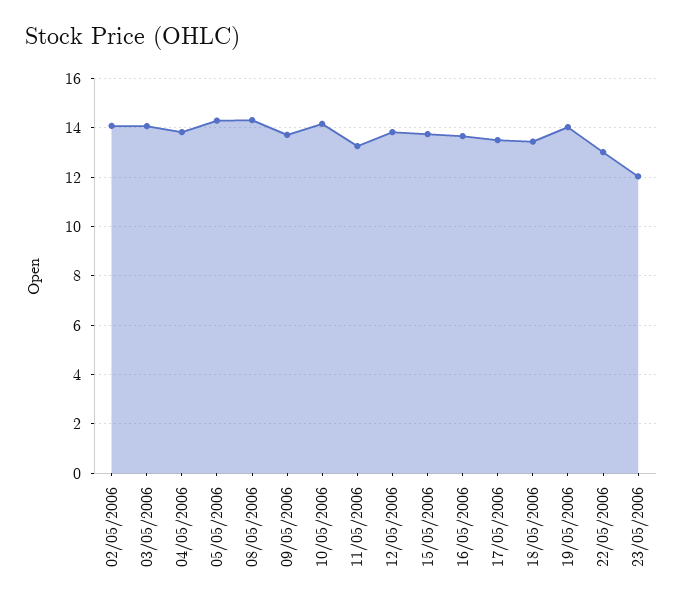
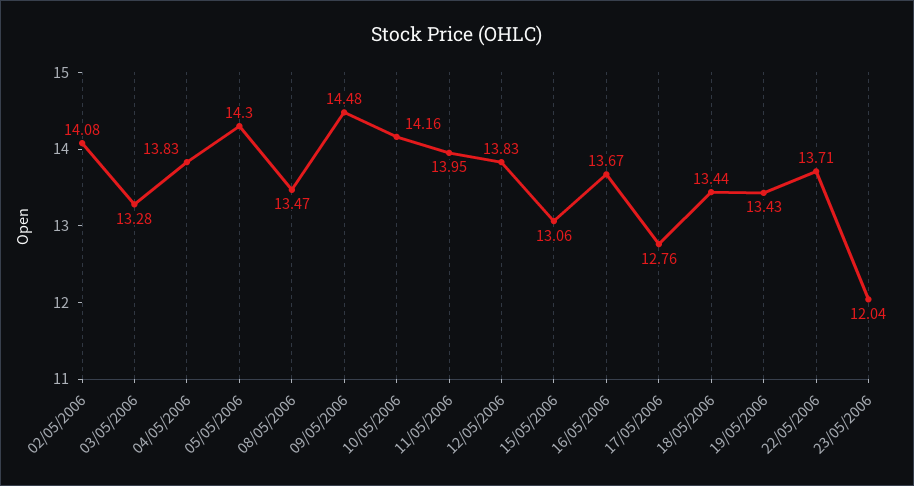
03/05/2006: 14 -> 13.28
08/05/2006: 14.25 -> 13.47
09/05/2006: 13.75 -> 14.48
11/05/2006: 13.25 -> 13.95
15/05/2006: 13.75 -> 13.06
17/05/2006: 13.5 -> 12.76
19/05/2006: 14 -> 13.43
22/05/2006: 13 -> 13.71

